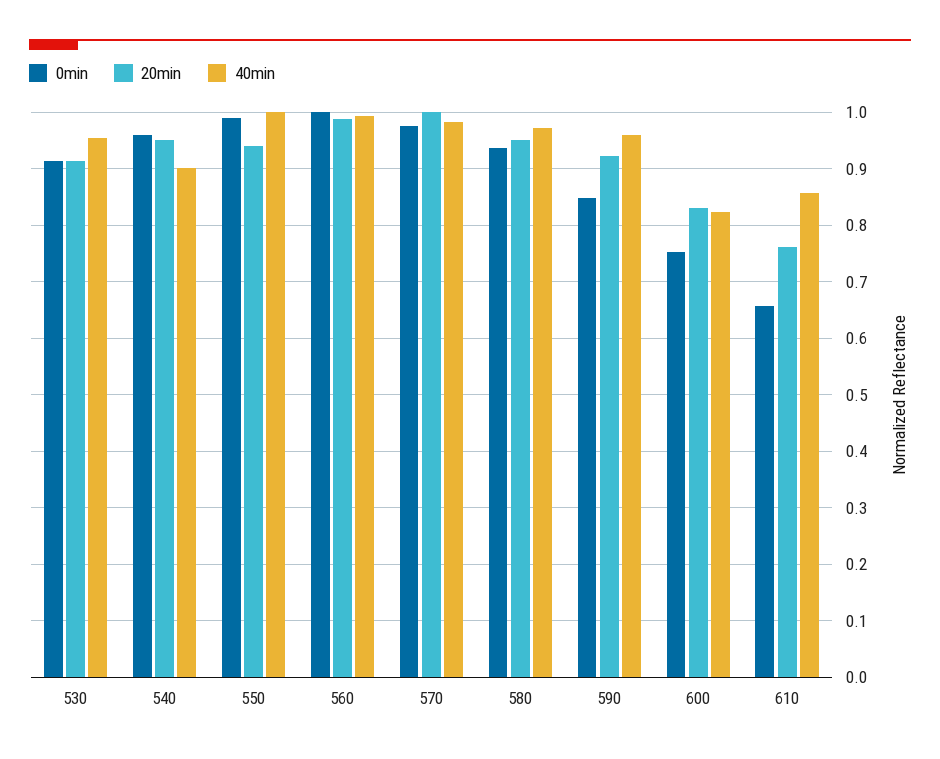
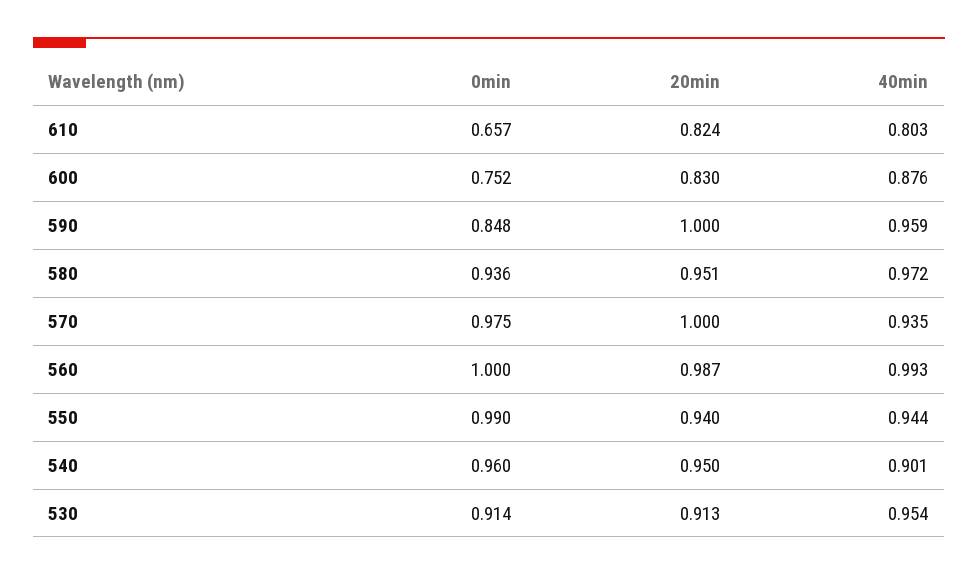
40min, 550: 1 -> 0.944
40min, 570: 0.98 -> 0.935
20min, 590: 0.92 -> 1
40min, 600: 0.82 -> 0.876
20min, 610: 0.76 -> 0.824
40min, 610: 0.86 -> 0.803

